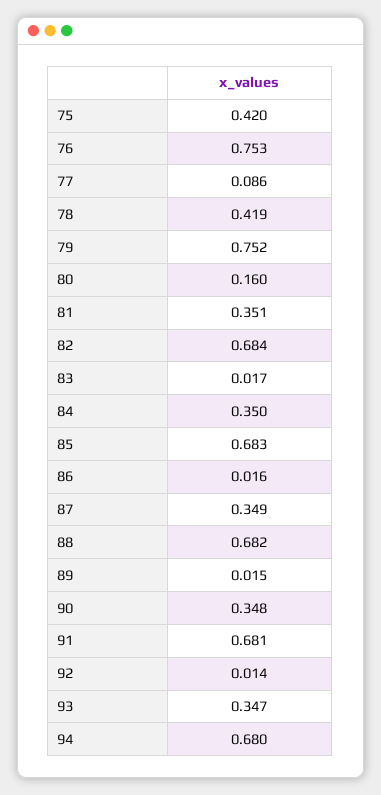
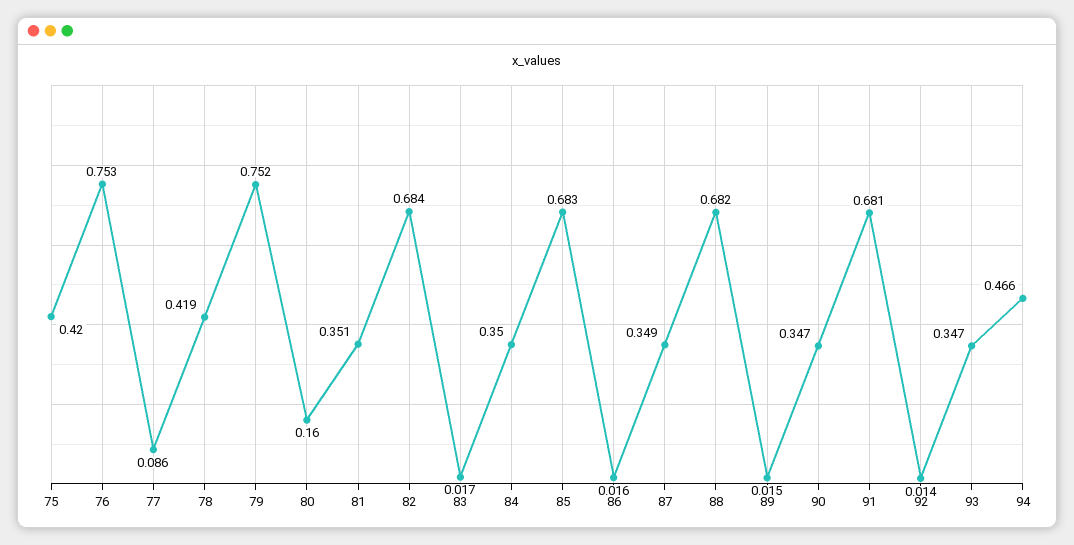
90: 0.348 -> 0.347
94: 0.68 -> 0.466

